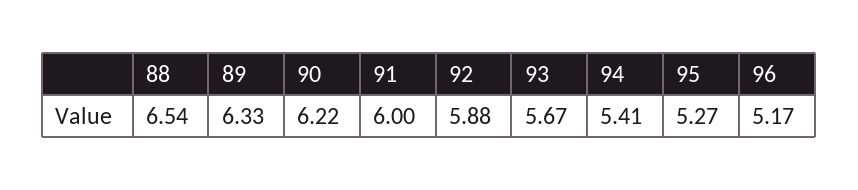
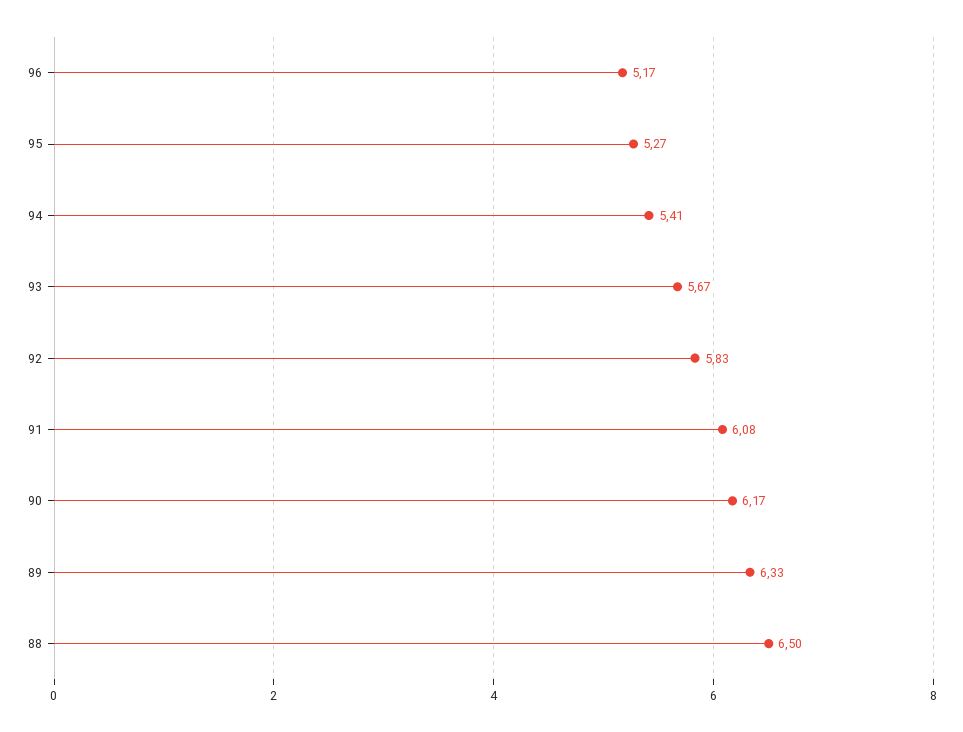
88: 6.54 -> 6.5
90: 6.22 -> 6.17
91: 6 -> 6.08
92: 5.88 -> 5.83

